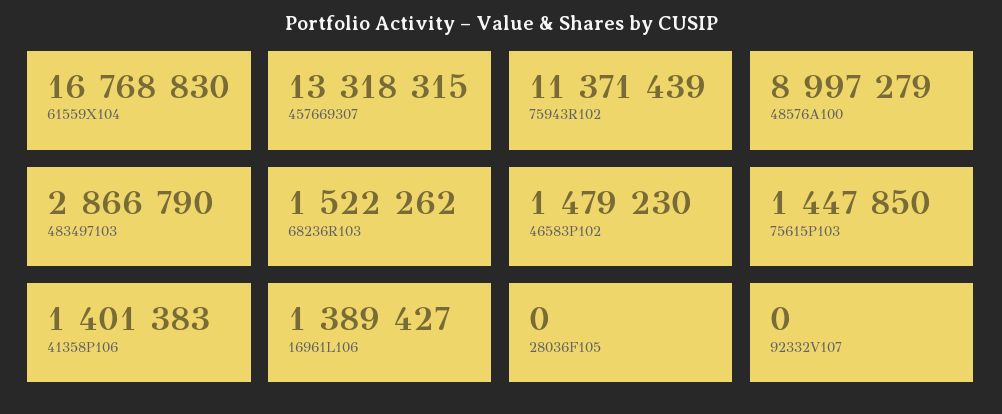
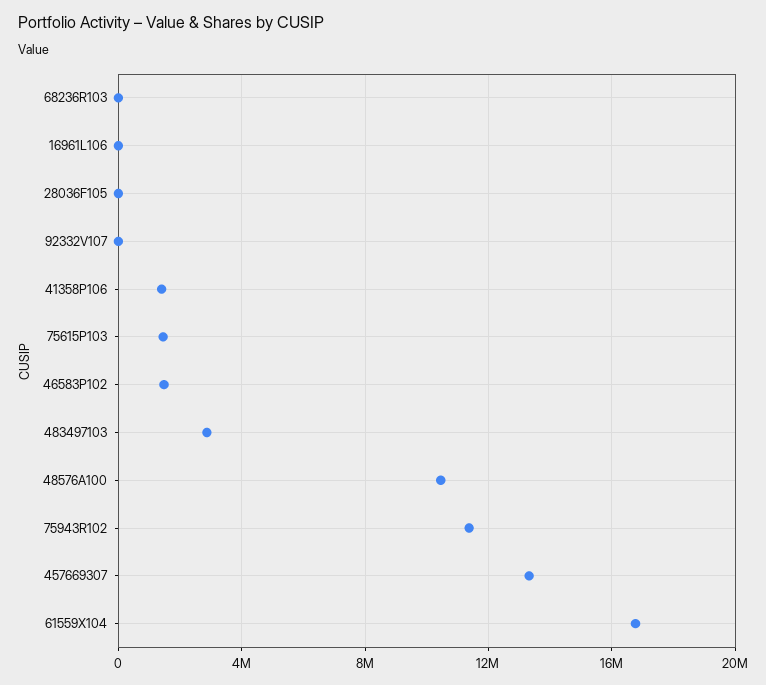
48576A100: 8997279 -> 10500000
68236R103: 1522262 -> 0
16961L106: 1389427 -> 0

